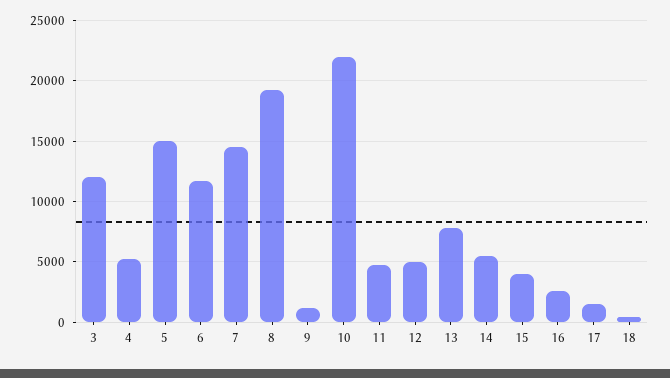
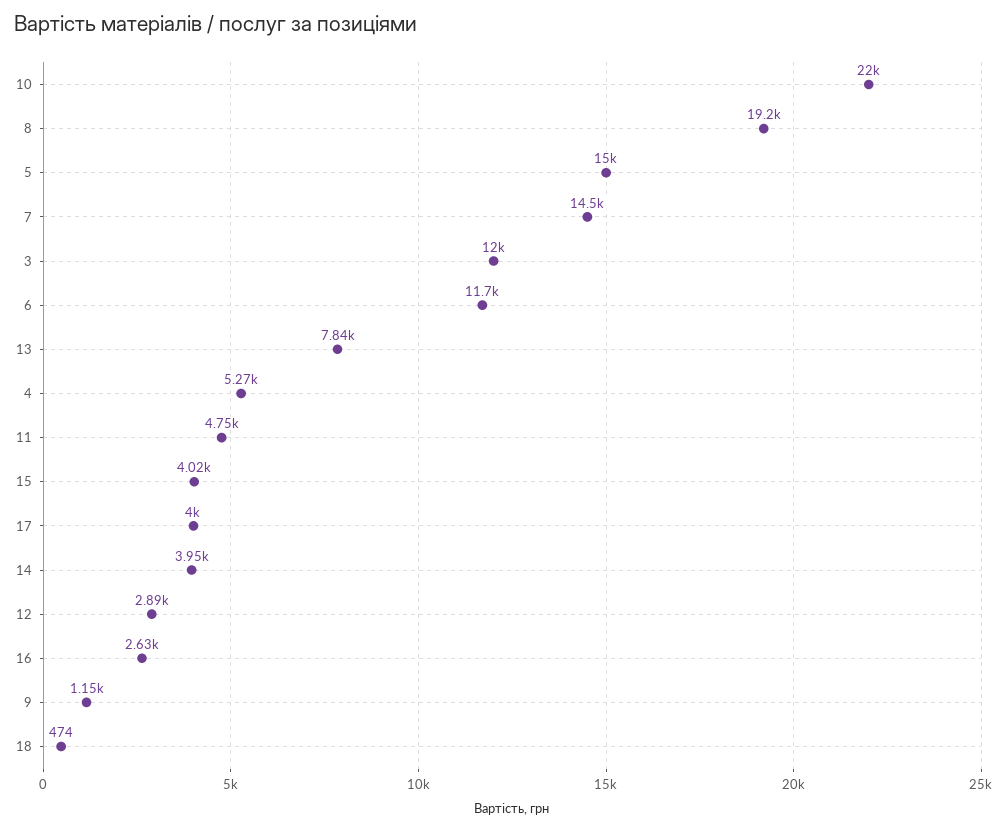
12: 5000 -> 2890
14: 5500 -> 3950
17: 1500 -> 4000

